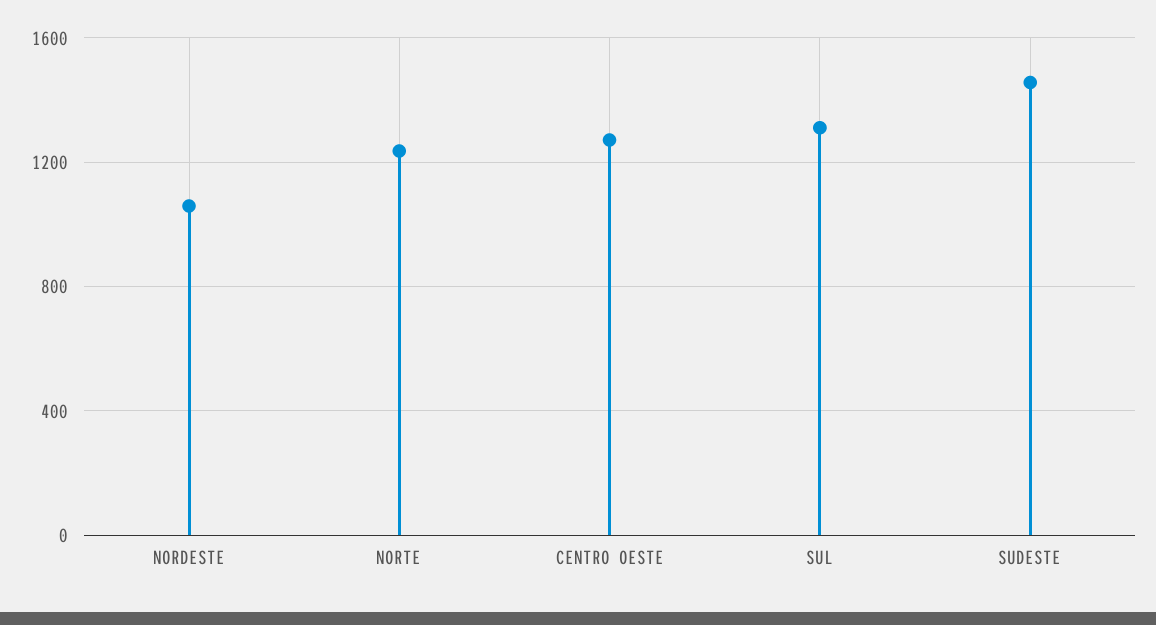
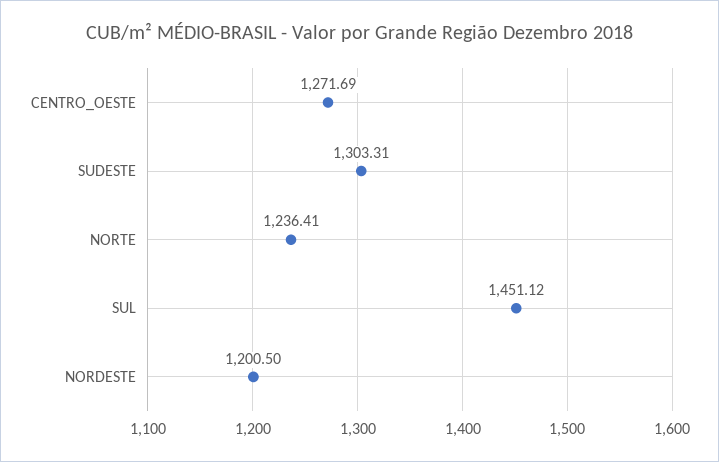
NORDESTE: 1050 -> 1200.5
SUL: 1300 -> 1451.12
SUDESTE: 1450 -> 1303.31

